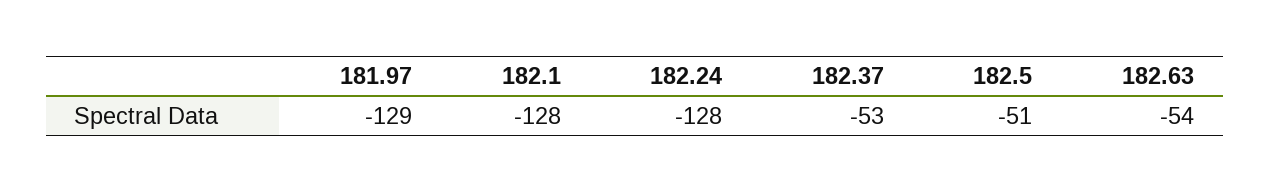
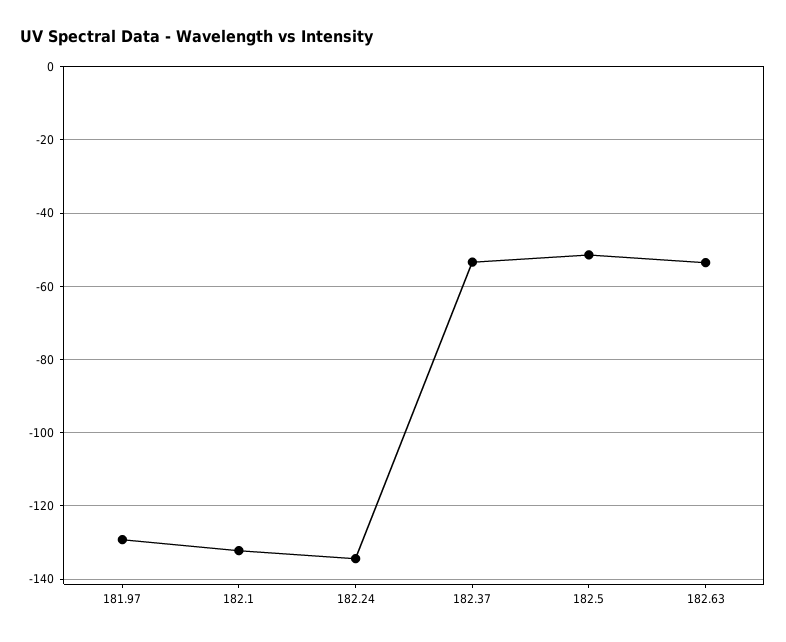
182.1: -128 -> -132
182.24: -128 -> -134

